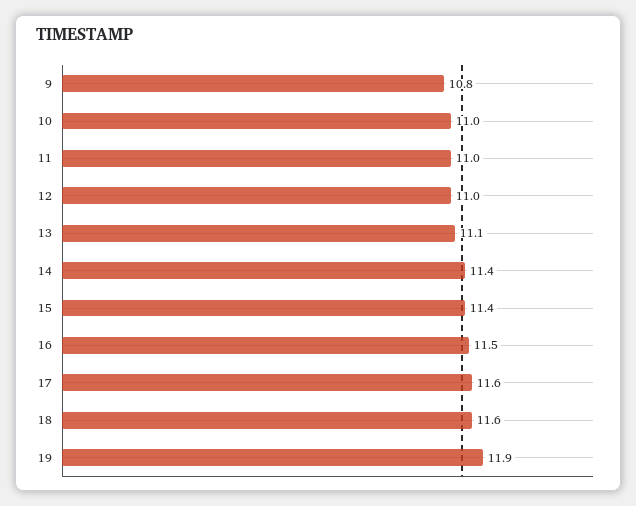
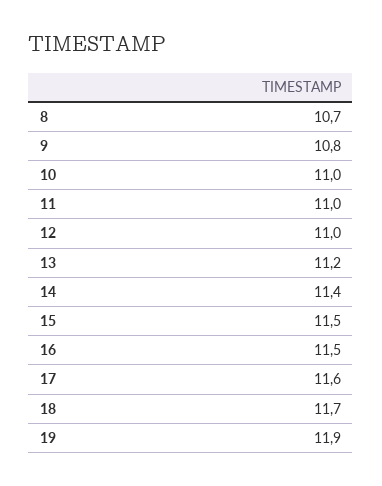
13: 11.1 -> 11.2
15: 11.4 -> 11.5
18: 11.6 -> 11.7
8: none -> 10.7

